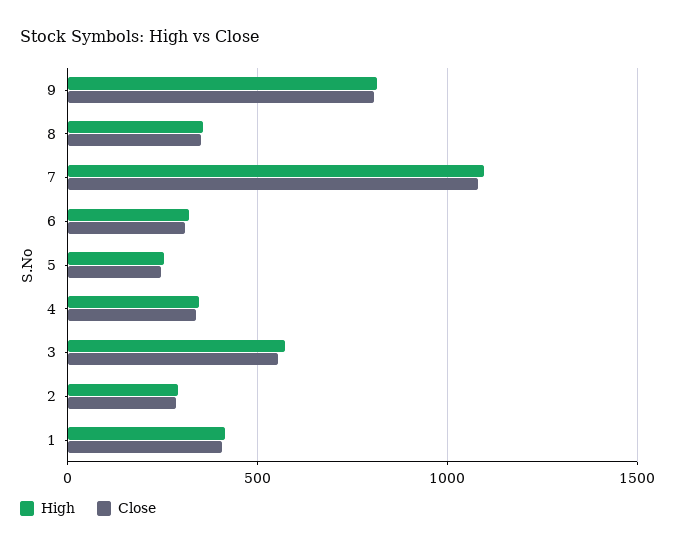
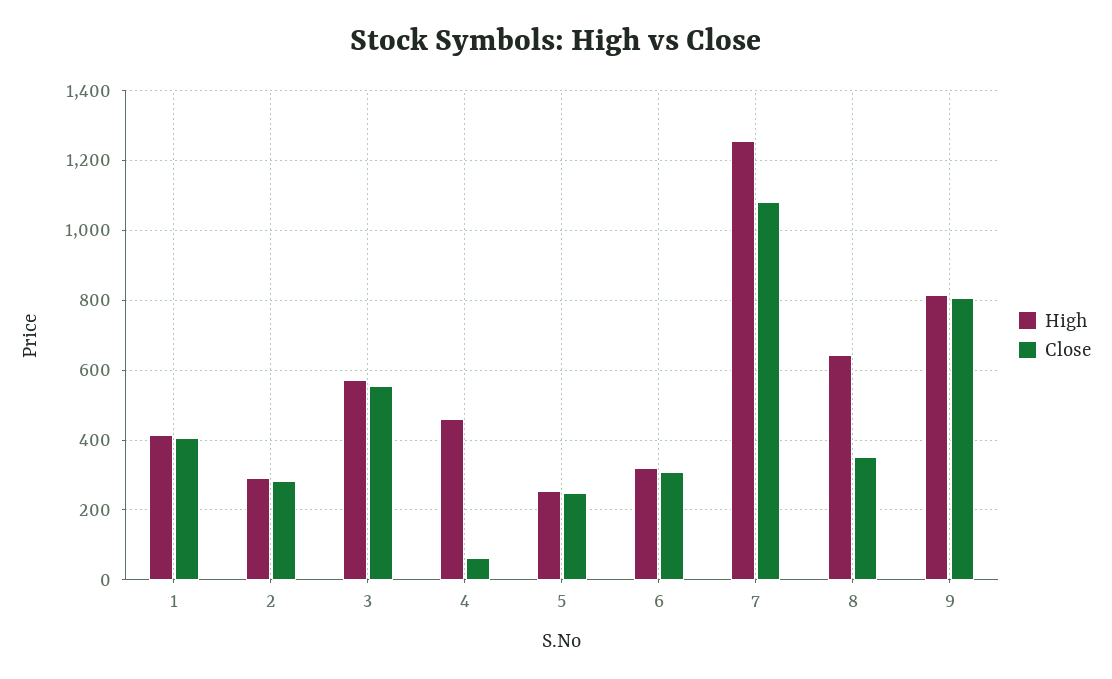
High, 8: 350 -> 640
High, 7: 1100 -> 1260
High, 4: 350 -> 460
Close, 4: 350 -> 60

